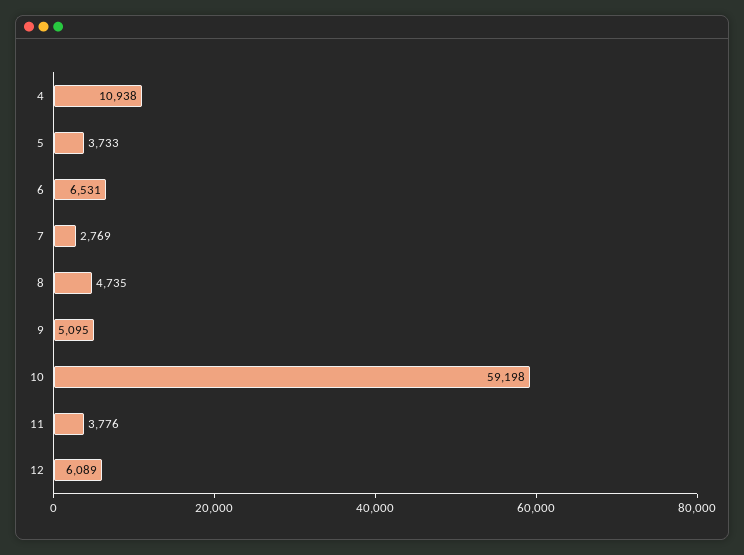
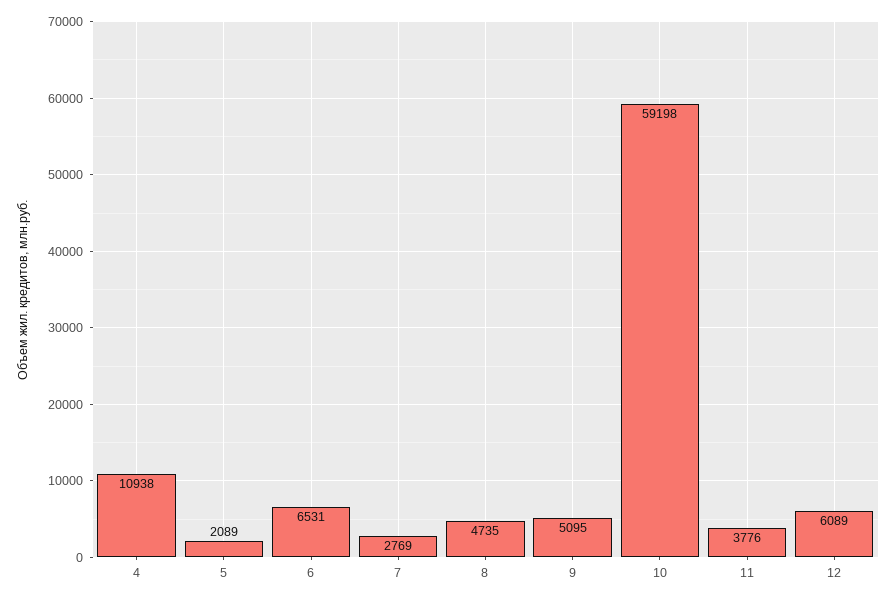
5: 3733 -> 2089

